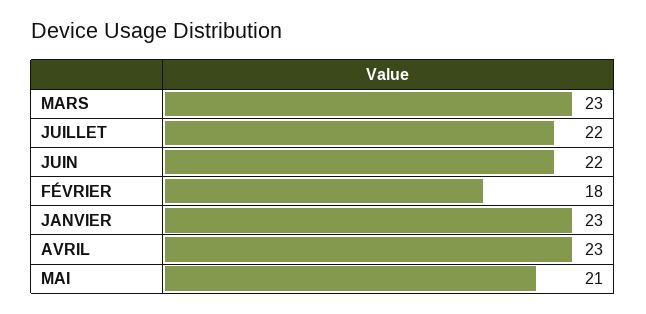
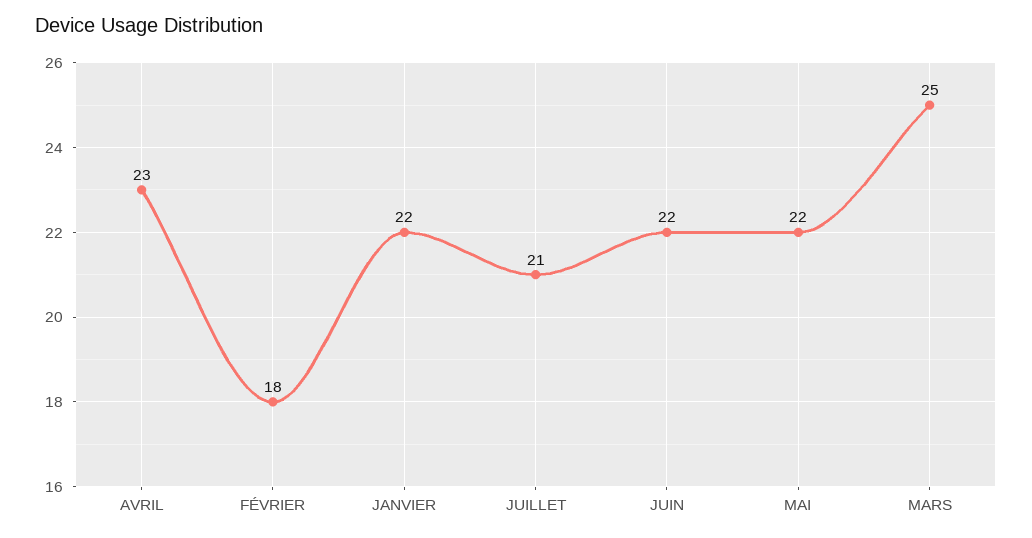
MARS: 23 -> 25
JUILLET: 22 -> 21
JANVIER: 23 -> 22
MAI: 21 -> 22

